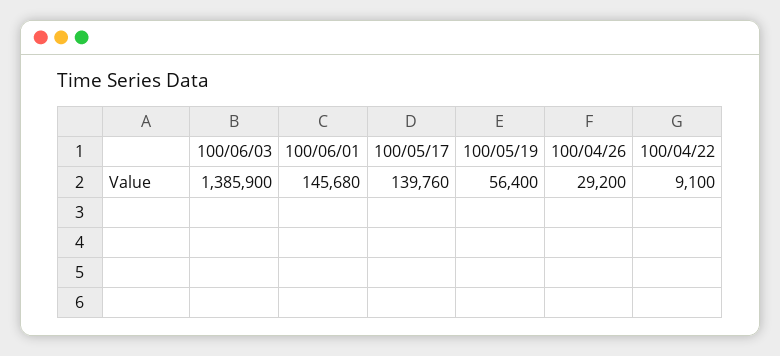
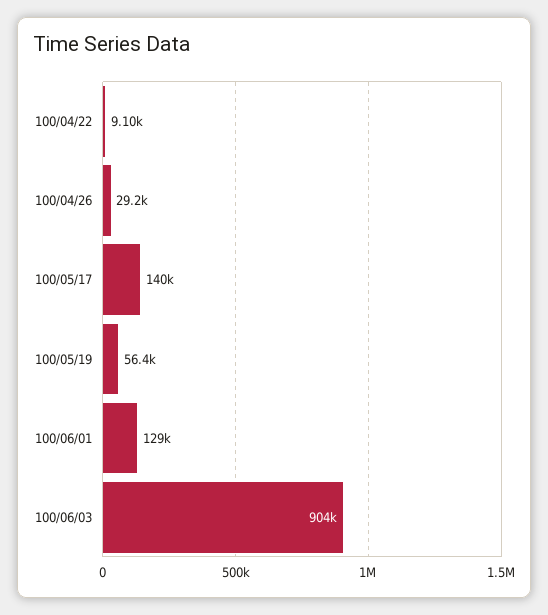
100/06/03: 1385900 -> 904000
100/06/01: 145680 -> 129000

